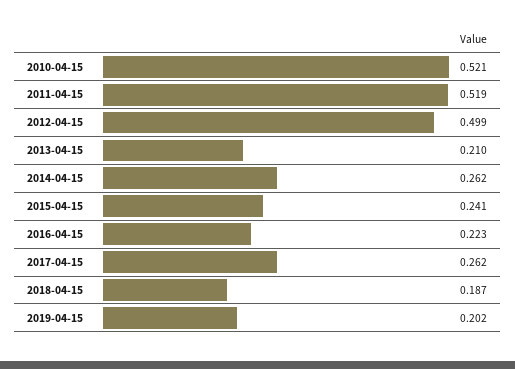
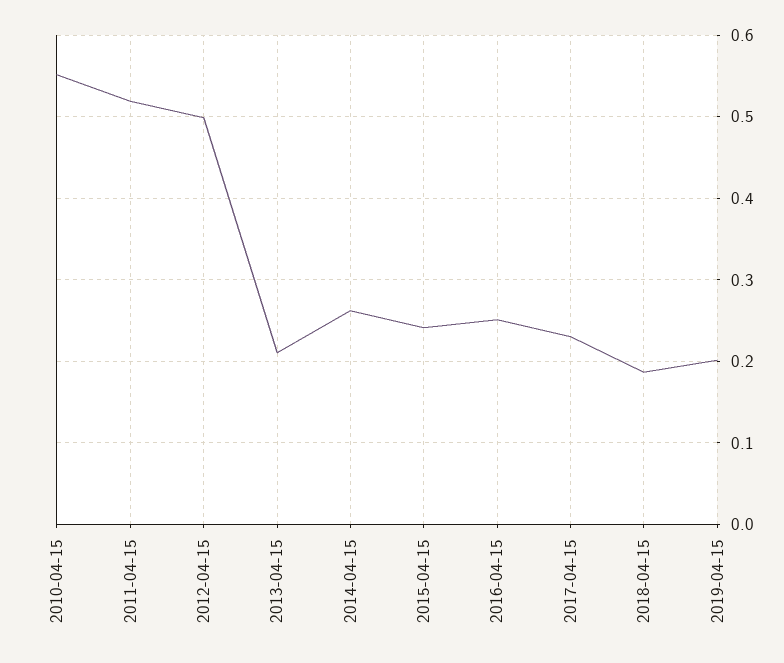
2010-04-15: 0.521 -> 0.55
2016-04-15: 0.223 -> 0.25
2017-04-15: 0.262 -> 0.23

